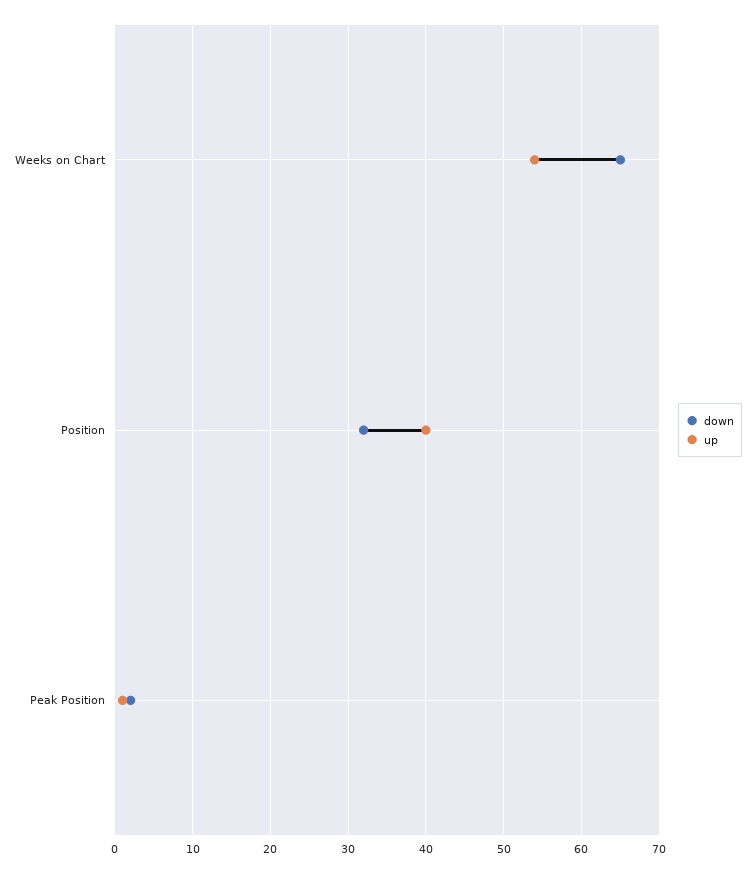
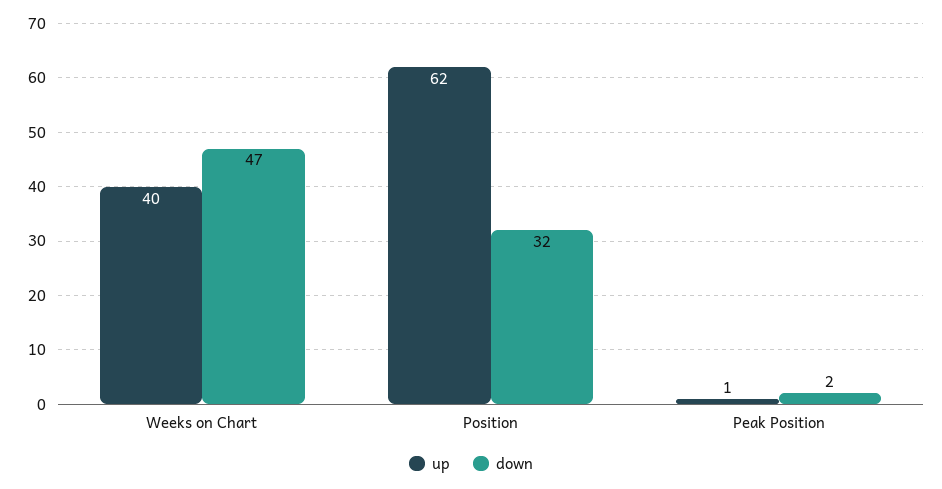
down, Weeks on Chart: 65 -> 47
up, Weeks on Chart: 54 -> 40
up, Position: 40 -> 62

